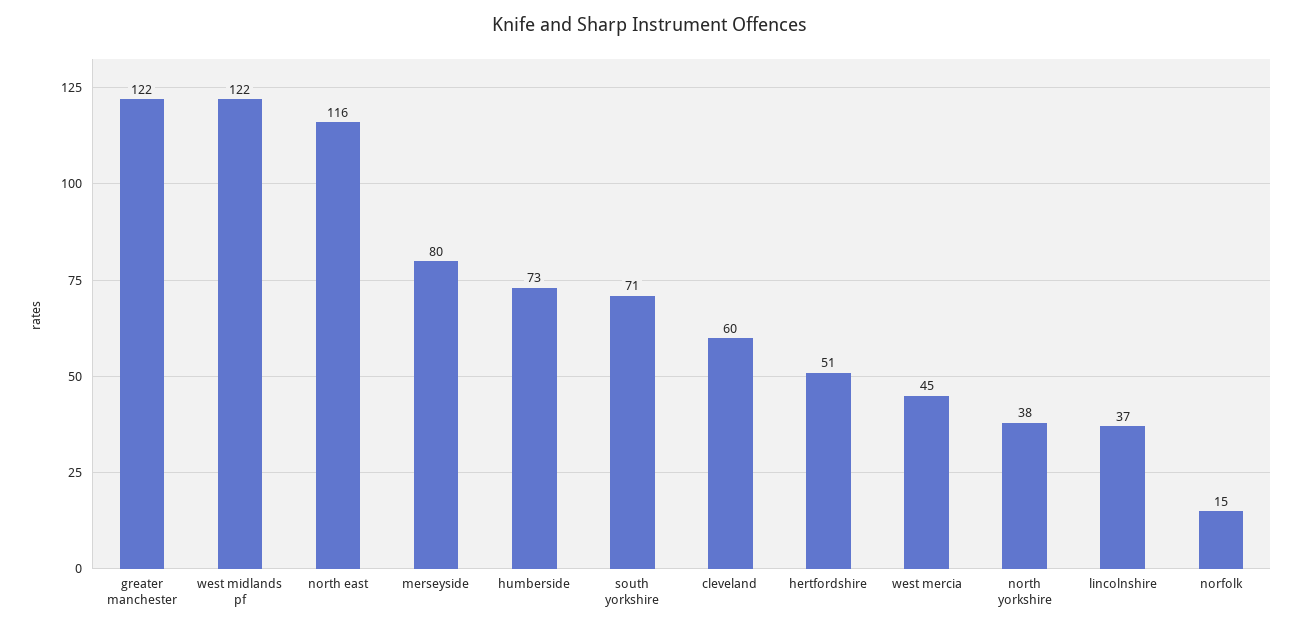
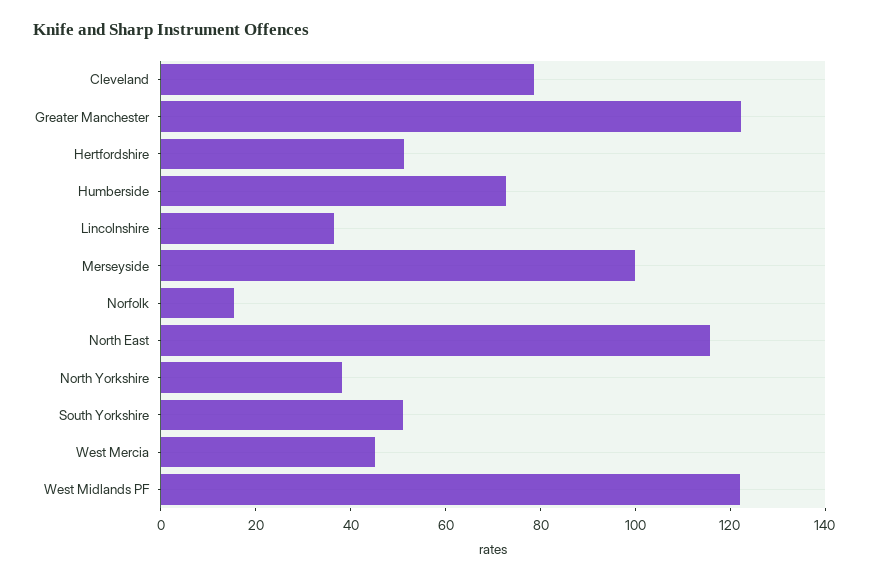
merseyside: 80 -> 100
south yorkshire: 71 -> 50
cleveland: 60 -> 80

